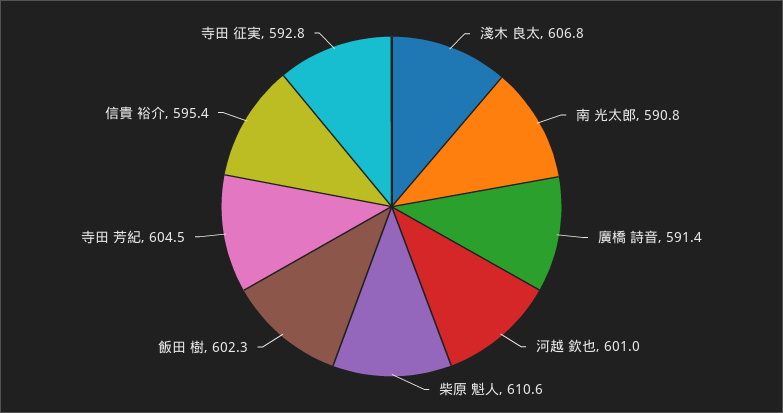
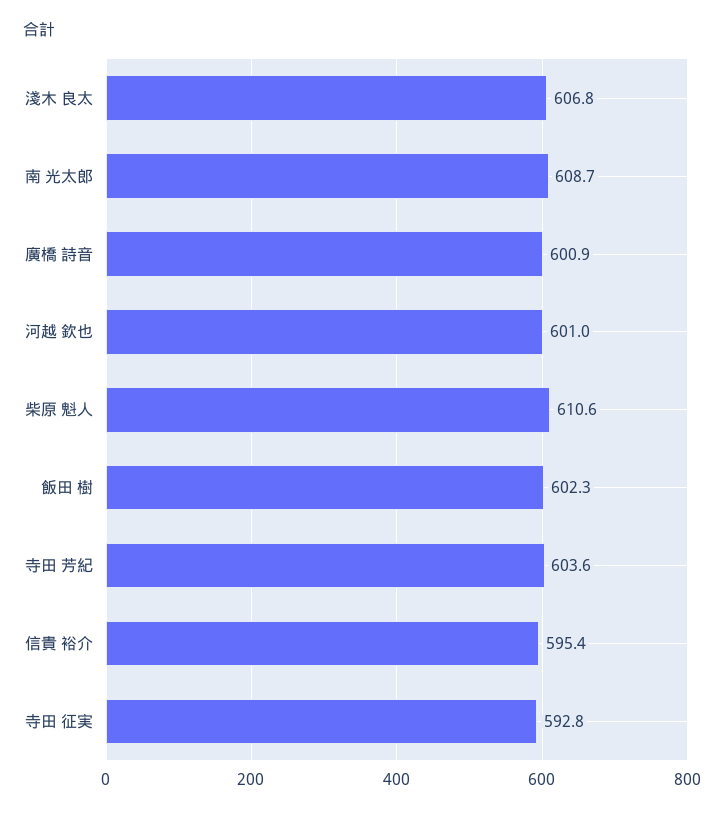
南 光太郎: 590.8 -> 608.7
廣橋 詩音: 591.4 -> 600.9
寺田 芳紀: 604.5 -> 603.6

